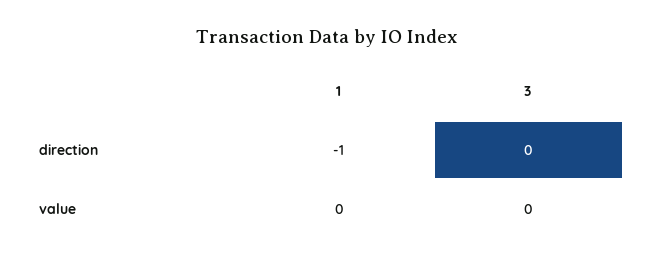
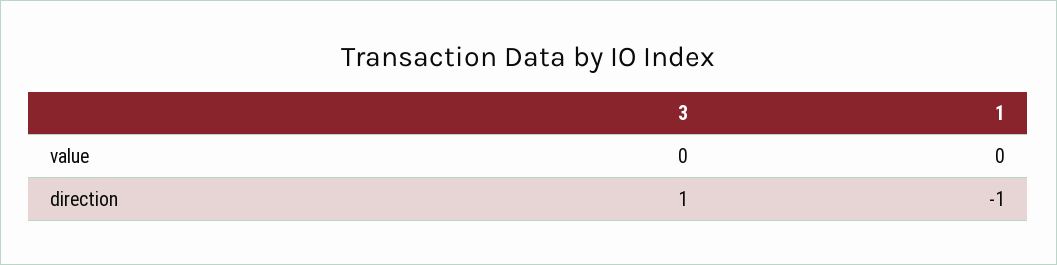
3, direction: 0 -> 1

